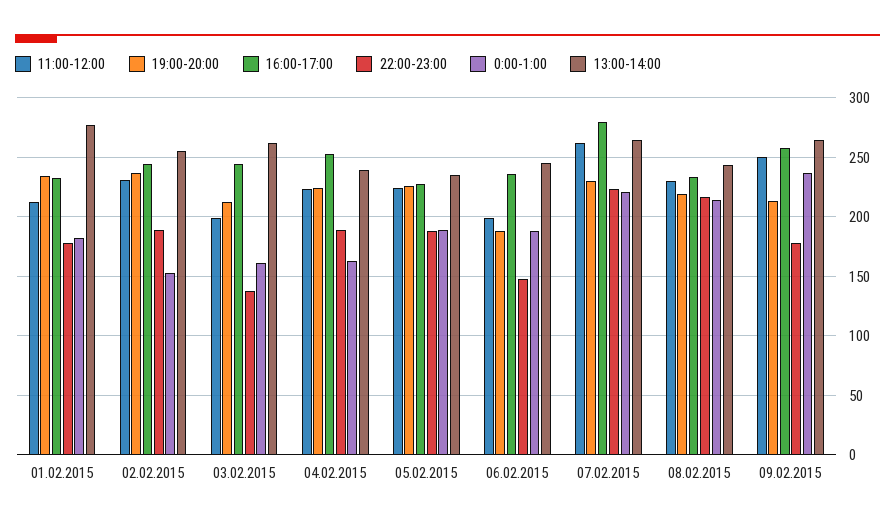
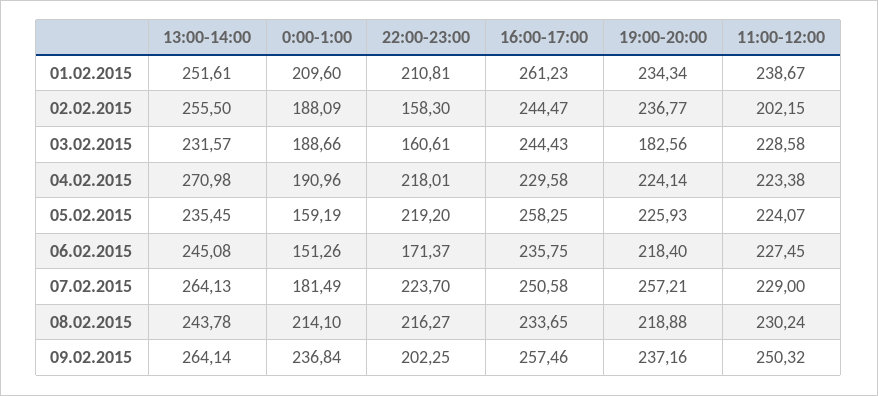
11:00-12:00, 01.02.2015: 210 -> 238.67
16:00-17:00, 01.02.2015: 230 -> 261.23
22:00-23:00, 01.02.2015: 180 -> 210.81
0:00-1:00, 01.02.2015: 180 -> 209.6
13:00-14:00, 01.02.2015: 280 -> 251.61
11:00-12:00, 02.02.2015: 230 -> 202.15
22:00-23:00, 02.02.2015: 190 -> 158.3
0:00-1:00, 02.02.2015: 150 -> 188.09
11:00-12:00, 03.02.2015: 200 -> 228.58
19:00-20:00, 03.02.2015: 210 -> 182.56
22:00-23:00, 03.02.2015: 140 -> 160.61
0:00-1:00, 03.02.2015: 160 -> 188.66
13:00-14:00, 03.02.2015: 260 -> 231.57
16:00-17:00, 04.02.2015: 250 -> 229.58
22:00-23:00, 04.02.2015: 190 -> 218.01
0:00-1:00, 04.02.2015: 160 -> 190.96
13:00-14:00, 04.02.2015: 240 -> 270.98
16:00-17:00, 05.02.2015: 230 -> 258.25
22:00-23:00, 05.02.2015: 190 -> 219.2
0:00-1:00, 05.02.2015: 190 -> 159.19
11:00-12:00, 06.02.2015: 200 -> 227.45
19:00-20:00, 06.02.2015: 190 -> 218.4
22:00-23:00, 06.02.2015: 150 -> 171.37
0:00-1:00, 06.02.2015: 190 -> 151.26
11:00-12:00, 07.02.2015: 260 -> 229
19:00-20:00, 07.02.2015: 230 -> 257.21
16:00-17:00, 07.02.2015: 280 -> 250.58
0:00-1:00, 07.02.2015: 220 -> 181.49
19:00-20:00, 09.02.2015: 210 -> 237.16
22:00-23:00, 09.02.2015: 180 -> 202.25

